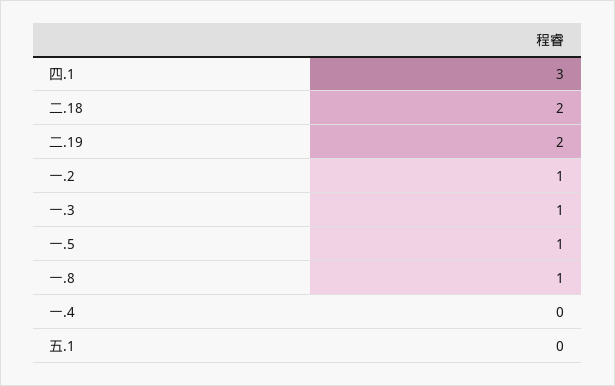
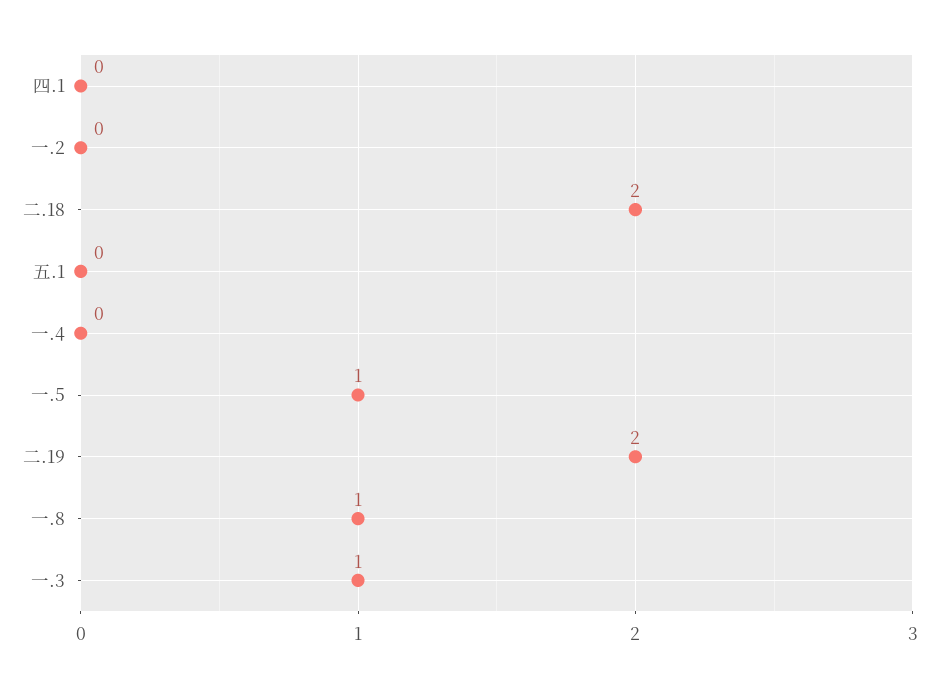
四.1: 3 -> 0
一.2: 1 -> 0

